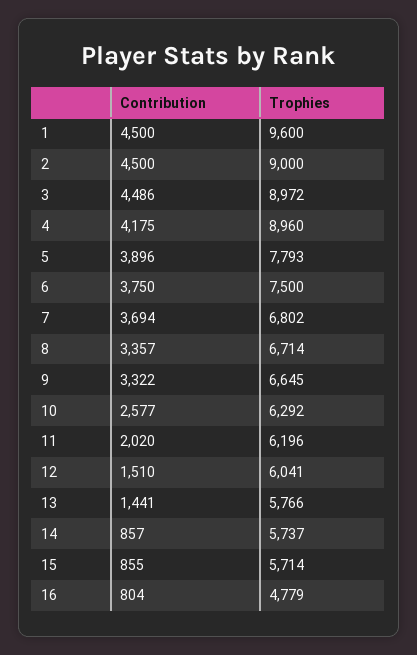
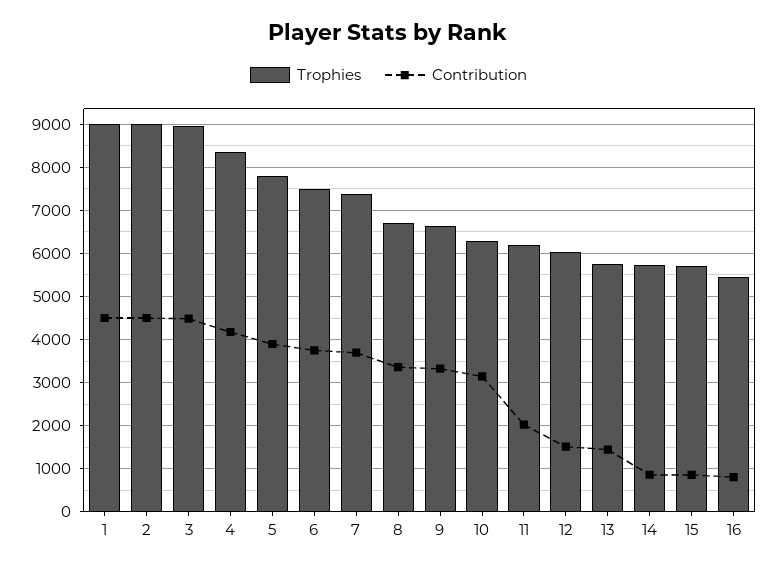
Trophies, 1: 9600 -> 9000
Trophies, 4: 8960 -> 8400
Trophies, 7: 6802 -> 7400
Contribution, 10: 2577 -> 3200
Trophies, 16: 4779 -> 5400

